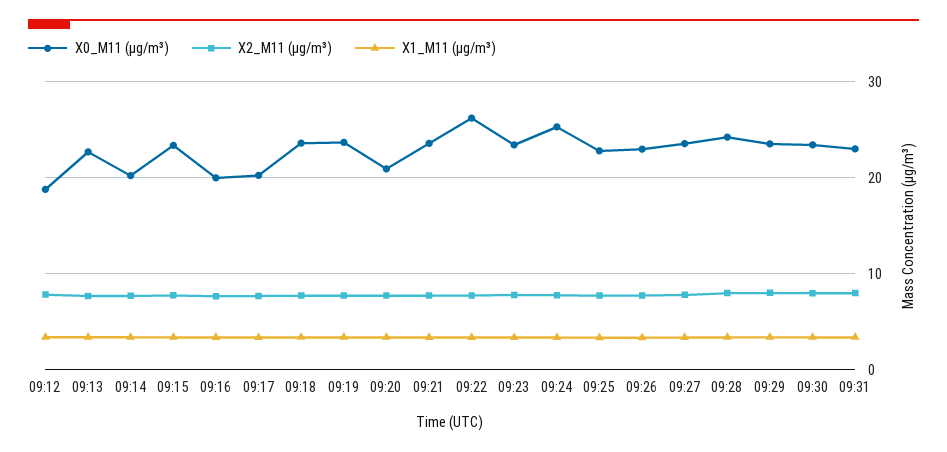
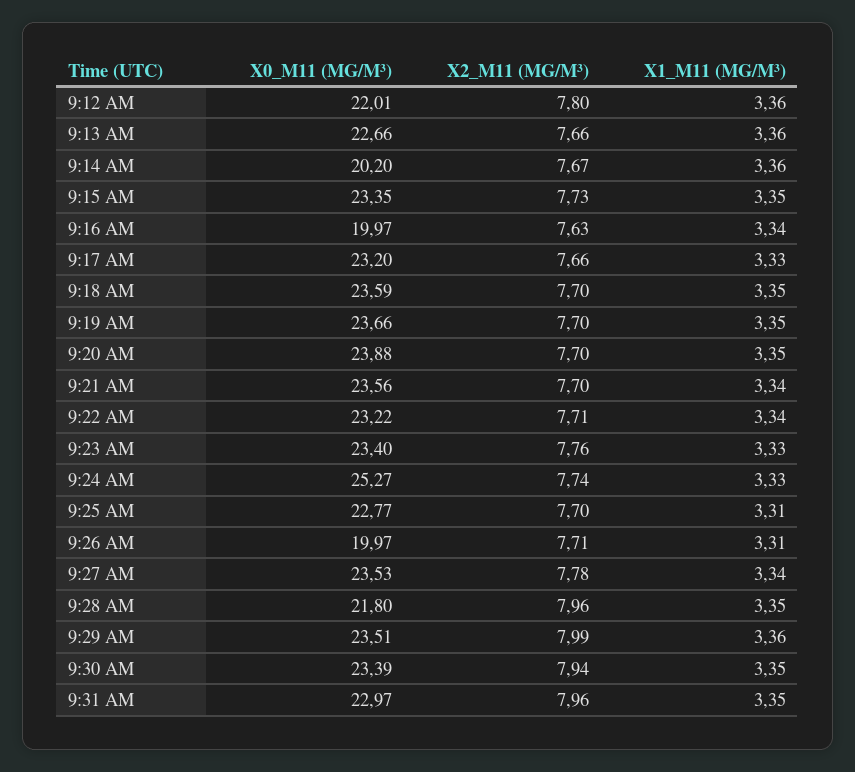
X0_M11 (μg/m³), 09:12: 19 -> 22.01
X0_M11 (μg/m³), 09:17: 20 -> 23.2
X0_M11 (μg/m³), 09:20: 21 -> 23.88
X0_M11 (μg/m³), 09:22: 26 -> 23.22
X0_M11 (μg/m³), 09:26: 23 -> 19.97
X0_M11 (μg/m³), 09:28: 24 -> 21.8

